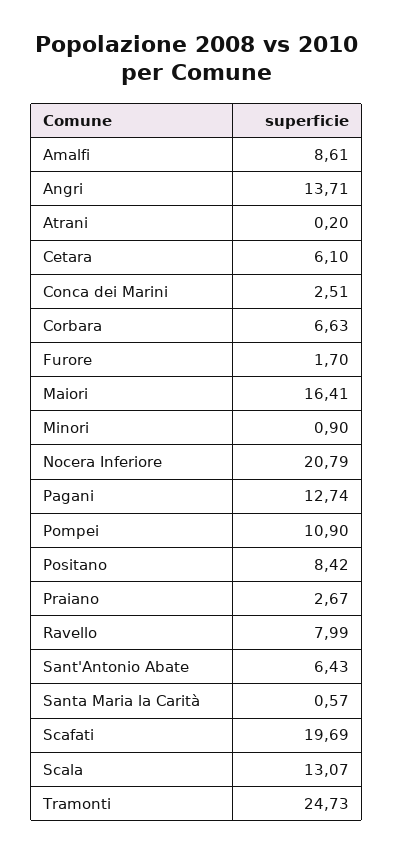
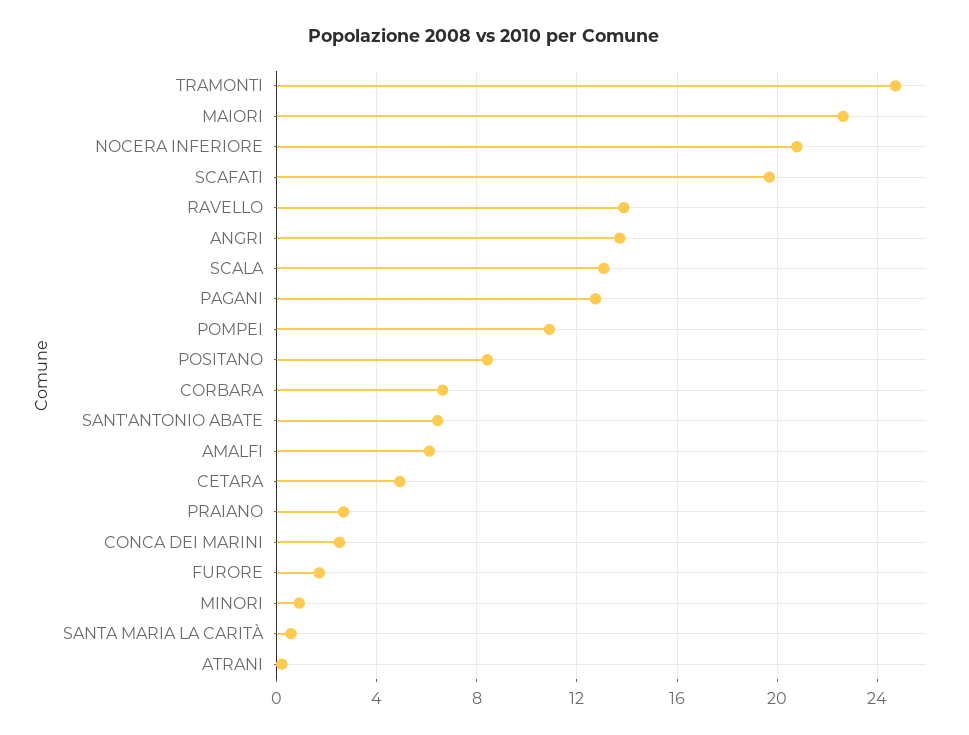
Amalfi: 8.61 -> 6
Cetara: 6.1 -> 5
Maiori: 16.41 -> 22.5
Ravello: 7.99 -> 14

